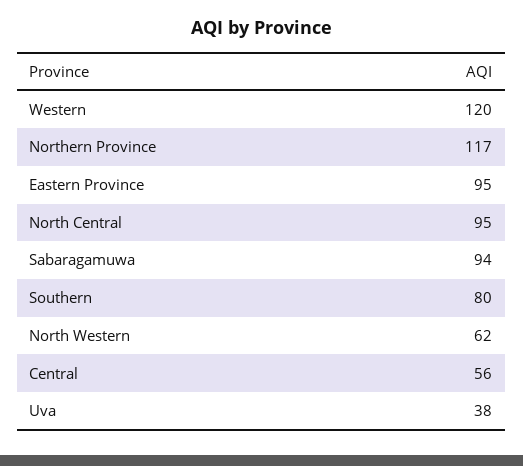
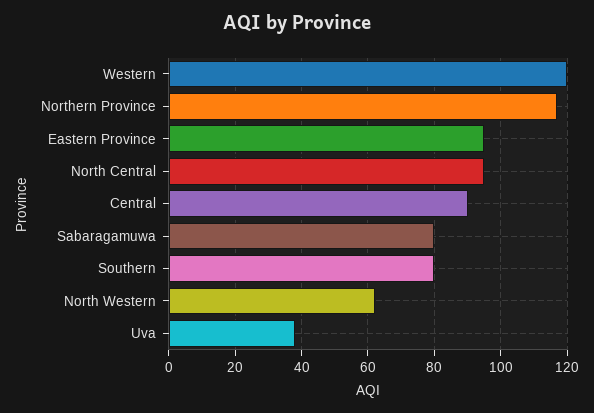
Sabaragamuwa: 94 -> 80
Central: 56 -> 90

